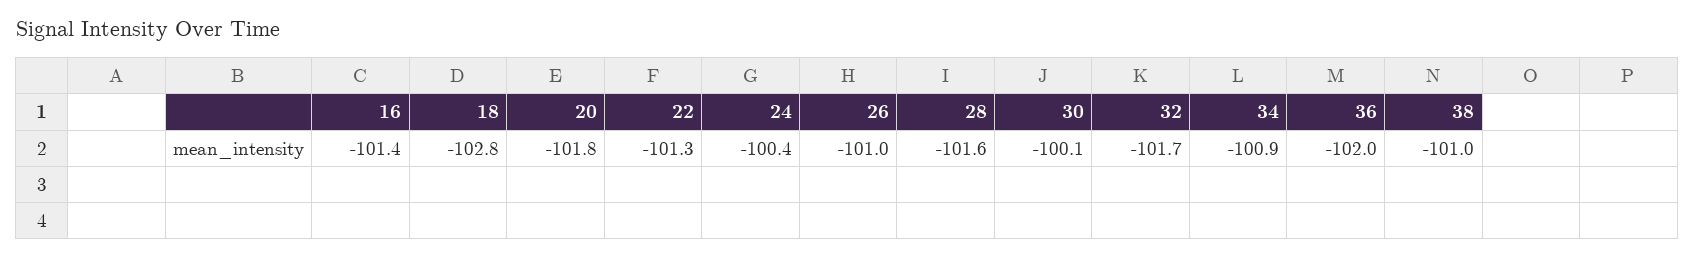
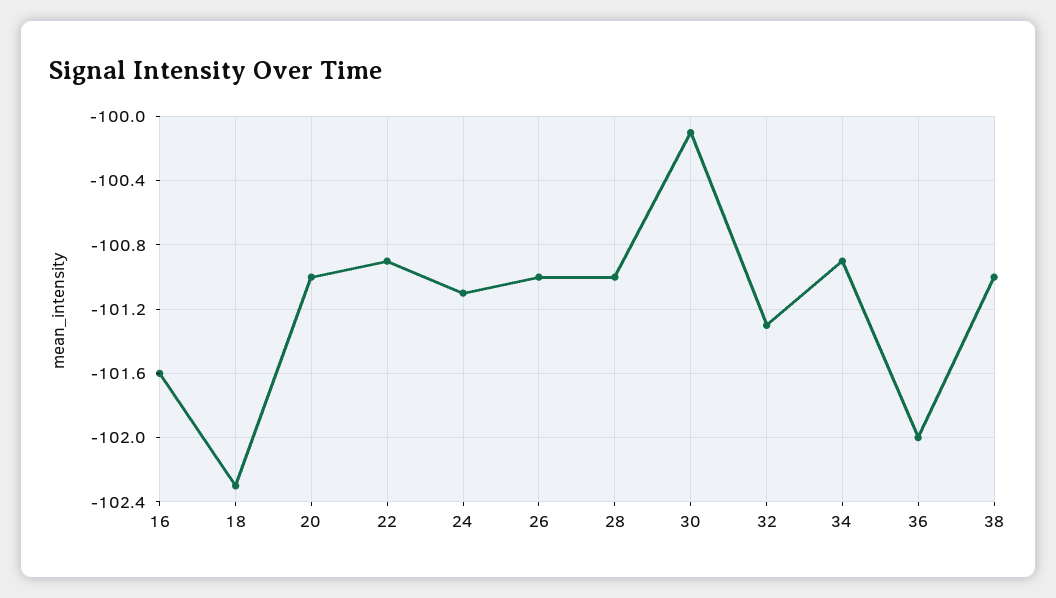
16: -101.4 -> -101.6
18: -102.8 -> -102.3
20: -101.8 -> -101
22: -101.3 -> -100.9
24: -100.4 -> -101.1
28: -101.6 -> -101
32: -101.7 -> -101.3

